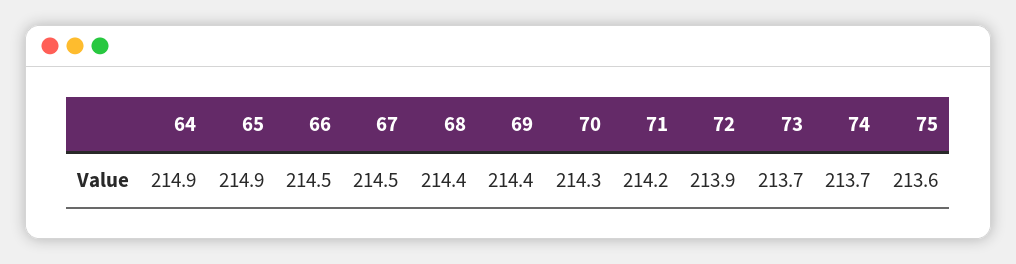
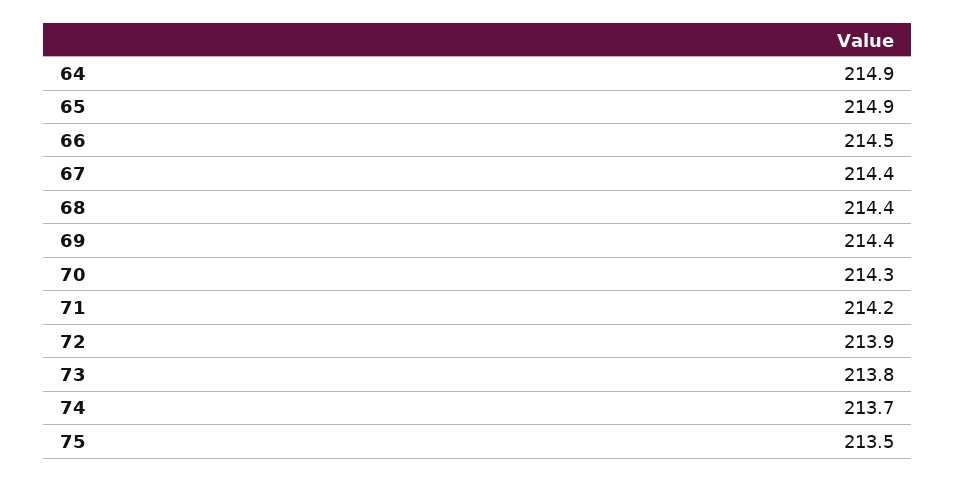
67: 214.5 -> 214.4
73: 213.7 -> 213.8
75: 213.6 -> 213.5

